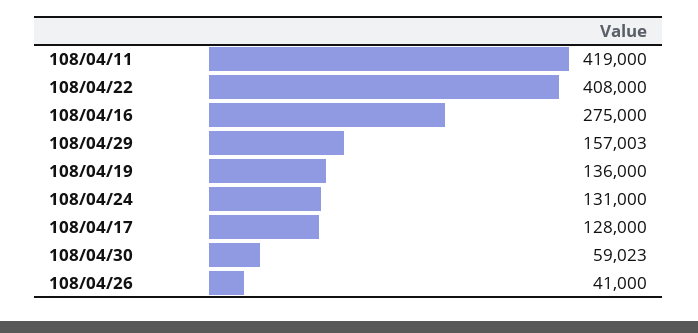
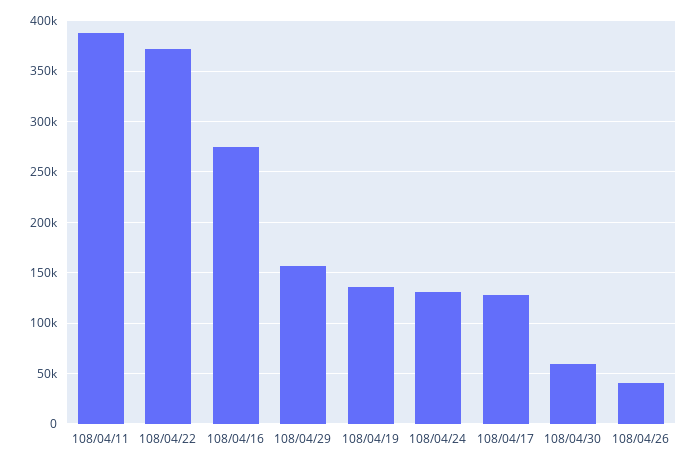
108/04/11: 419000 -> 390000
108/04/22: 408000 -> 370000

